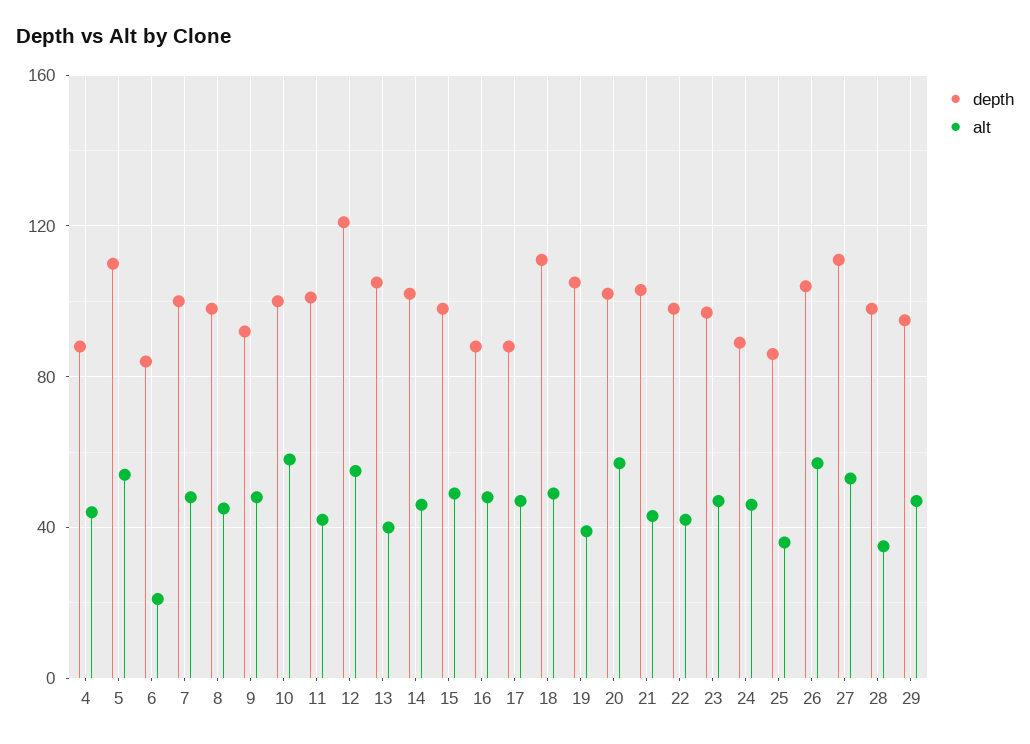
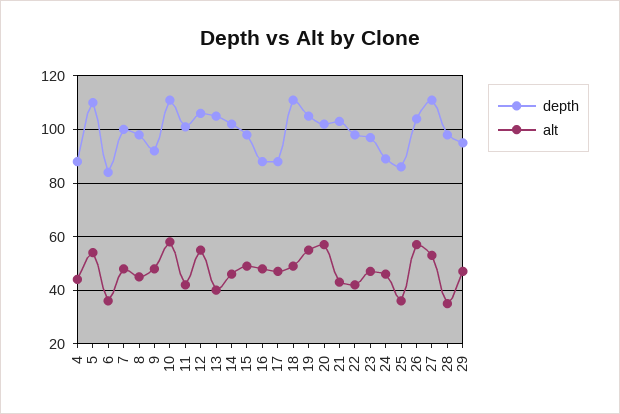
alt, 6: 20 -> 35
depth, 10: 100 -> 110
depth, 12: 120 -> 105
alt, 19: 40 -> 55

